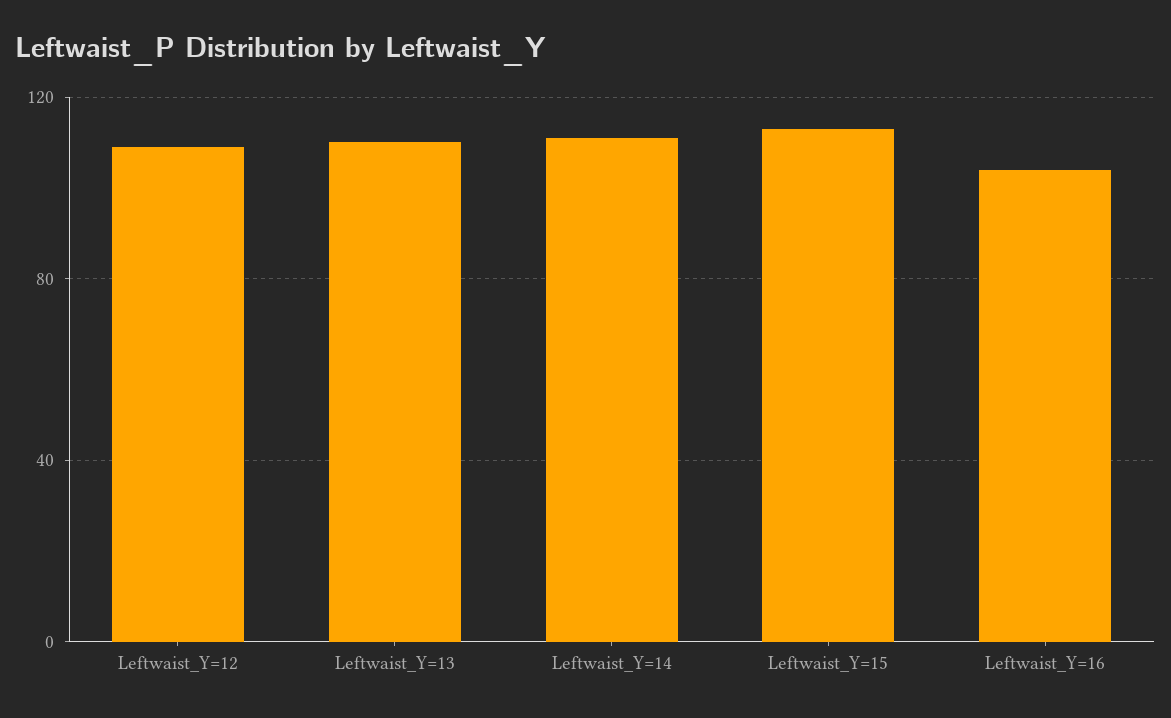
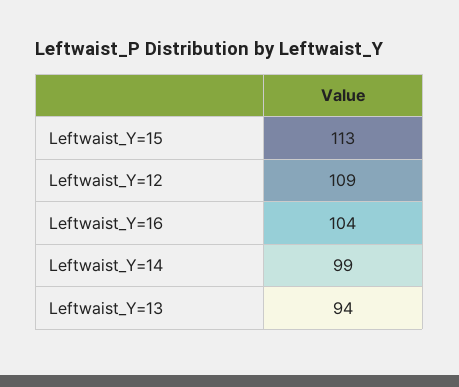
Leftwaist_Y=13: 110 -> 94
Leftwaist_Y=14: 110 -> 99

